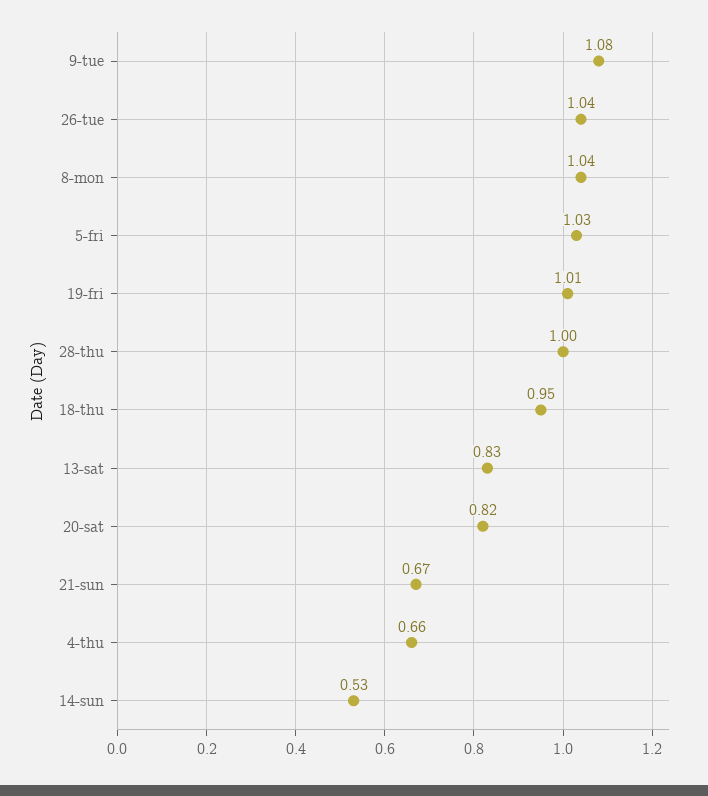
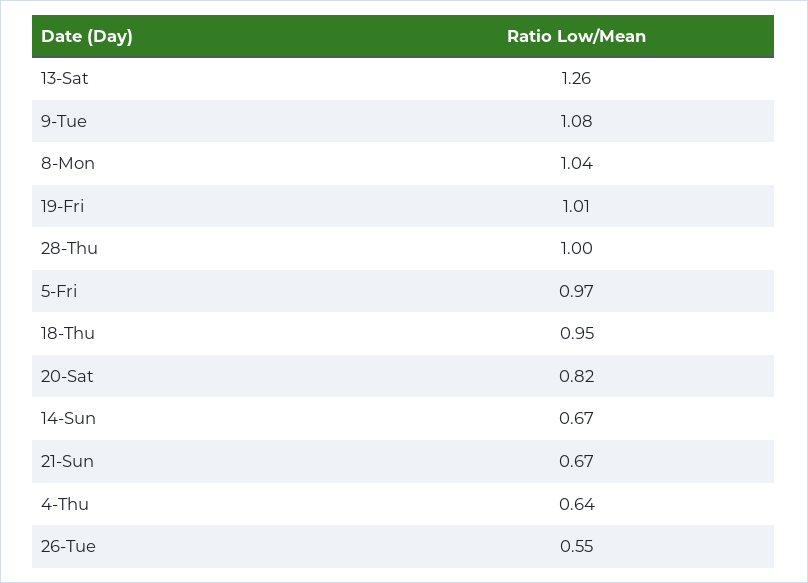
26-tue: 1.04 -> 0.55
5-fri: 1.03 -> 0.97
13-sat: 0.83 -> 1.26
4-thu: 0.66 -> 0.64
14-sun: 0.53 -> 0.67

